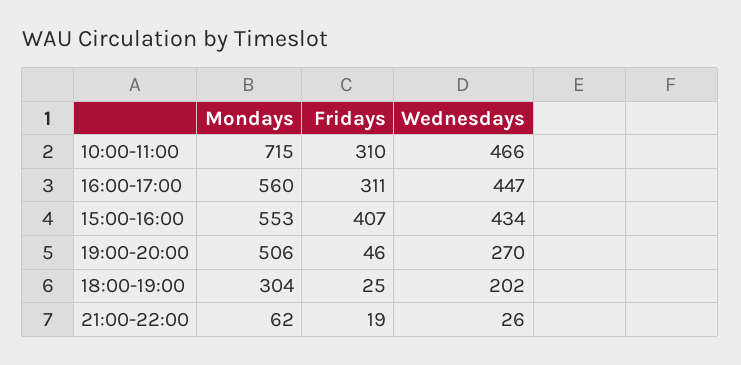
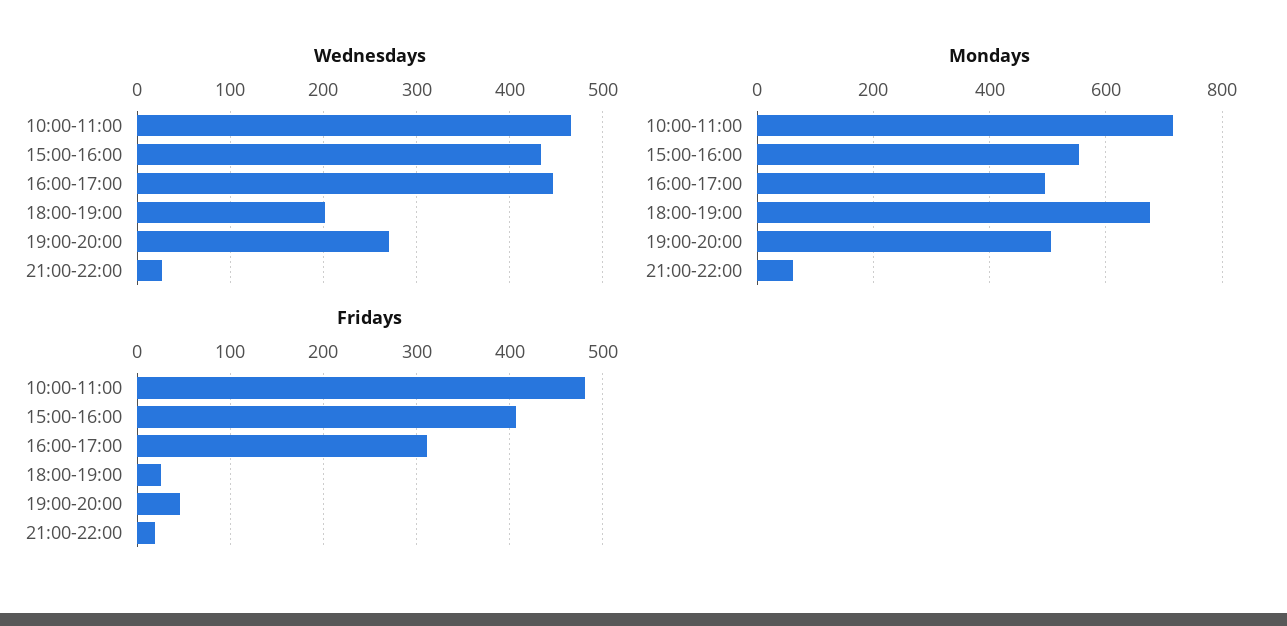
Fridays, 10:00-11:00: 310 -> 480
Mondays, 16:00-17:00: 560 -> 500
Mondays, 18:00-19:00: 304 -> 680

